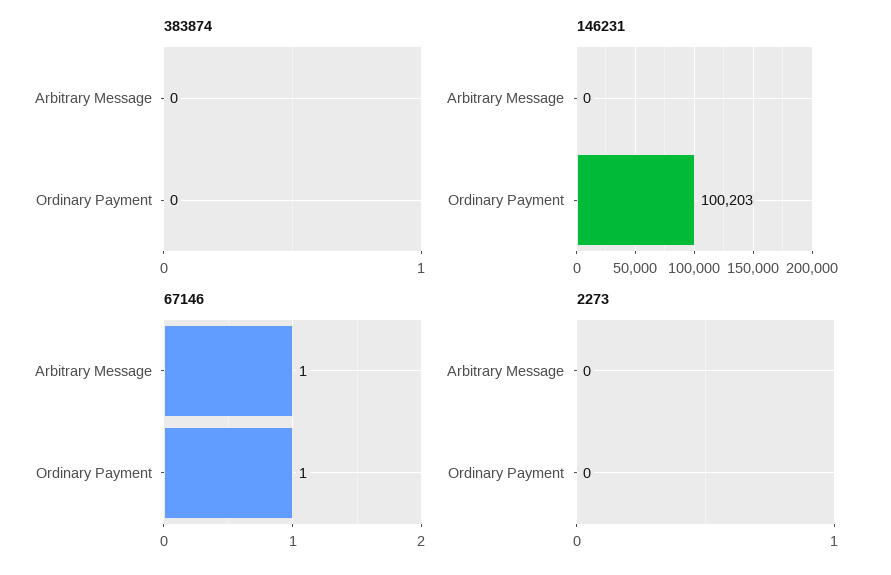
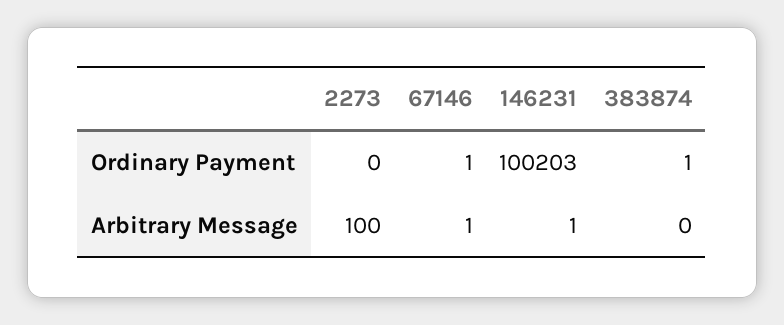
383874, Ordinary Payment: 0 -> 1
146231, Arbitrary Message: 0 -> 1
2273, Arbitrary Message: 0 -> 100

